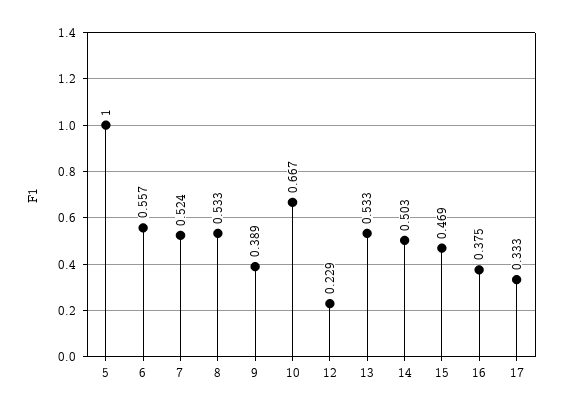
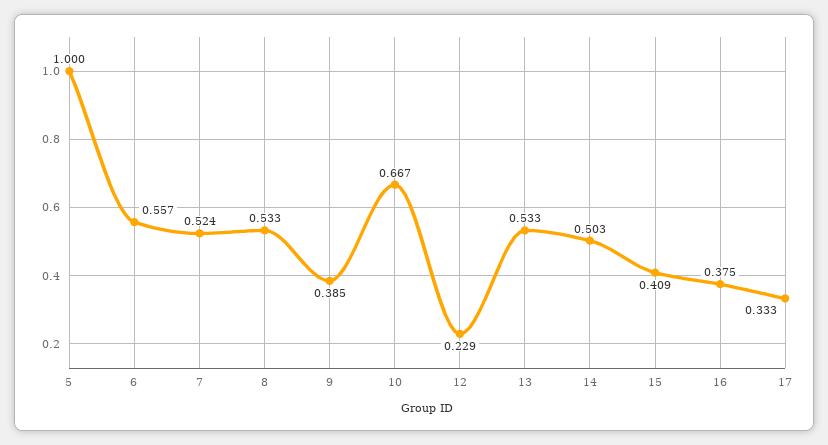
9: 0.389 -> 0.385
15: 0.469 -> 0.409

